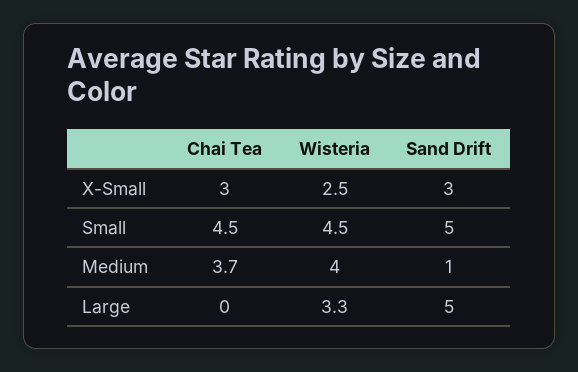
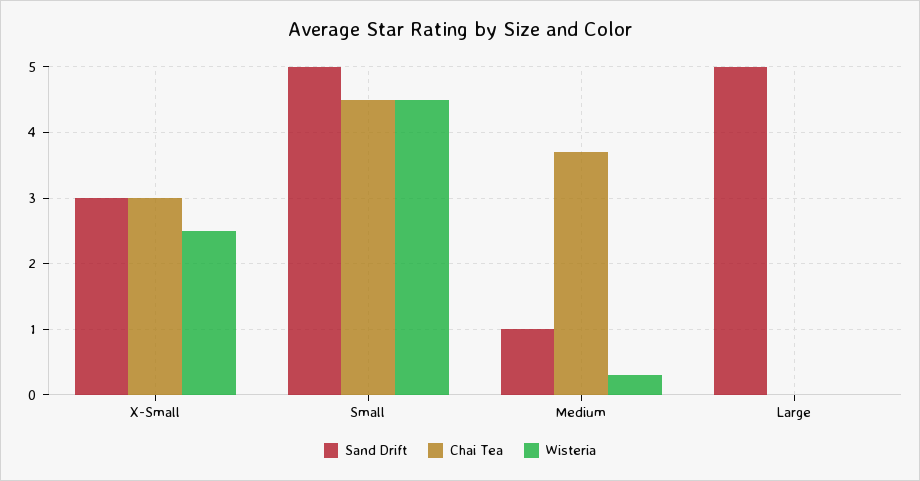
Wisteria, Medium: 4 -> 0.3
Wisteria, Large: 3.3 -> 0

